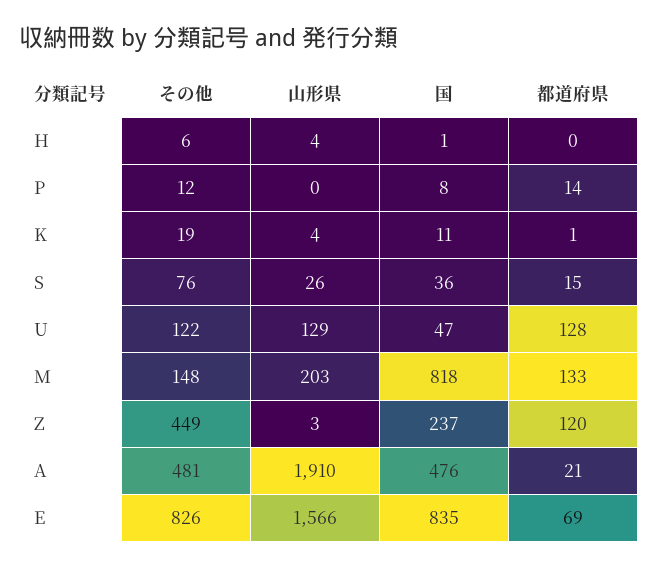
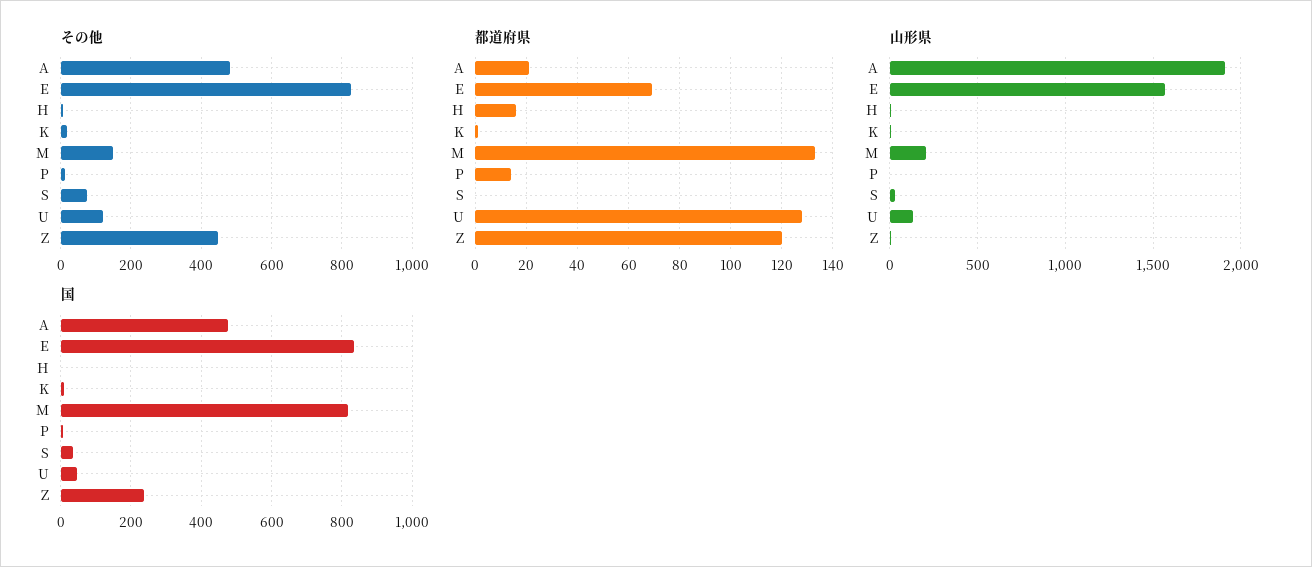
都道府県, H: 0 -> 15
都道府県, S: 15 -> 0

